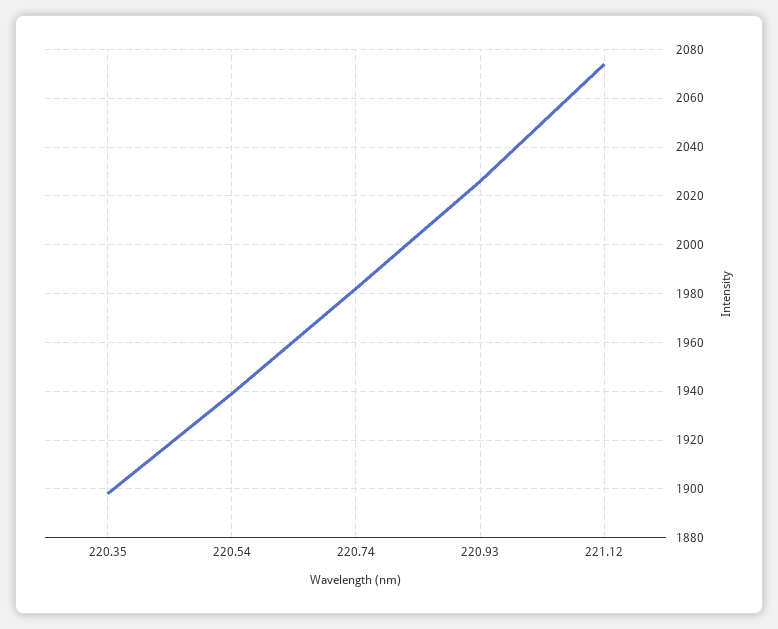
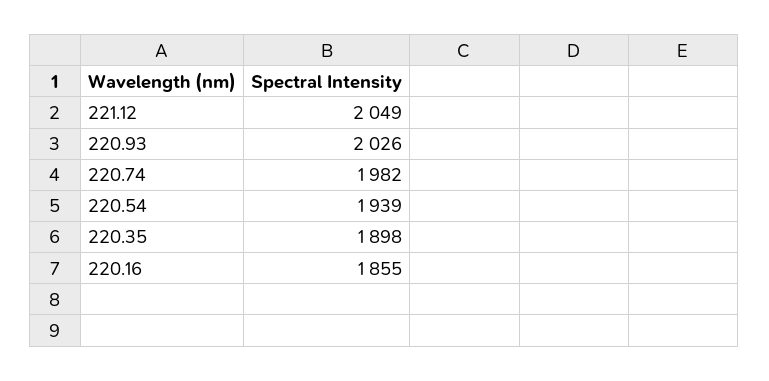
221.12: 2075 -> 2049
220.16: none -> 1855

